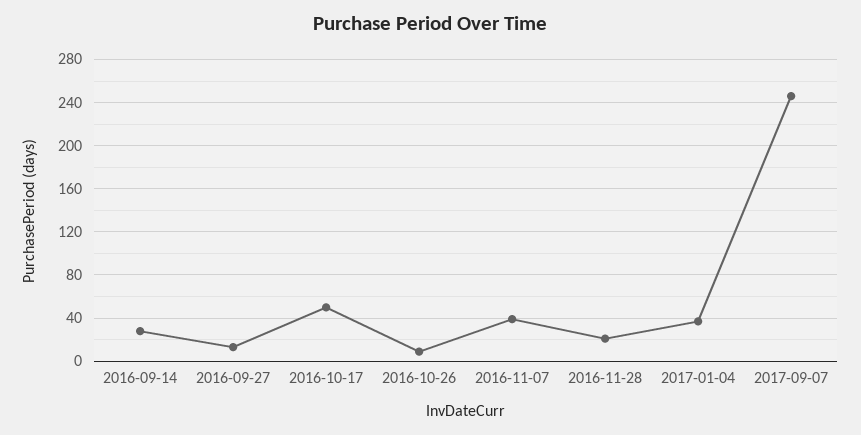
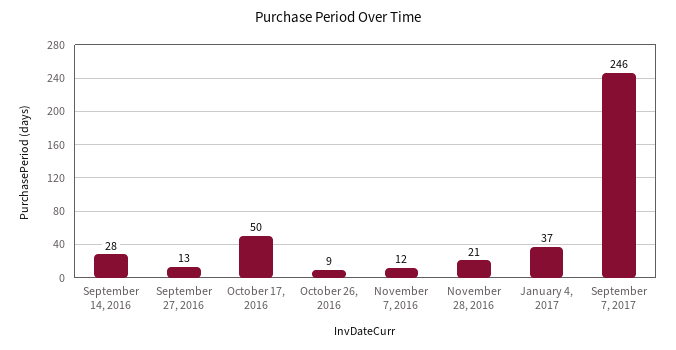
2016-11-07: 40 -> 12

